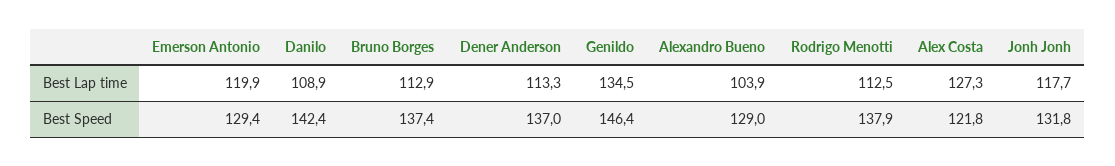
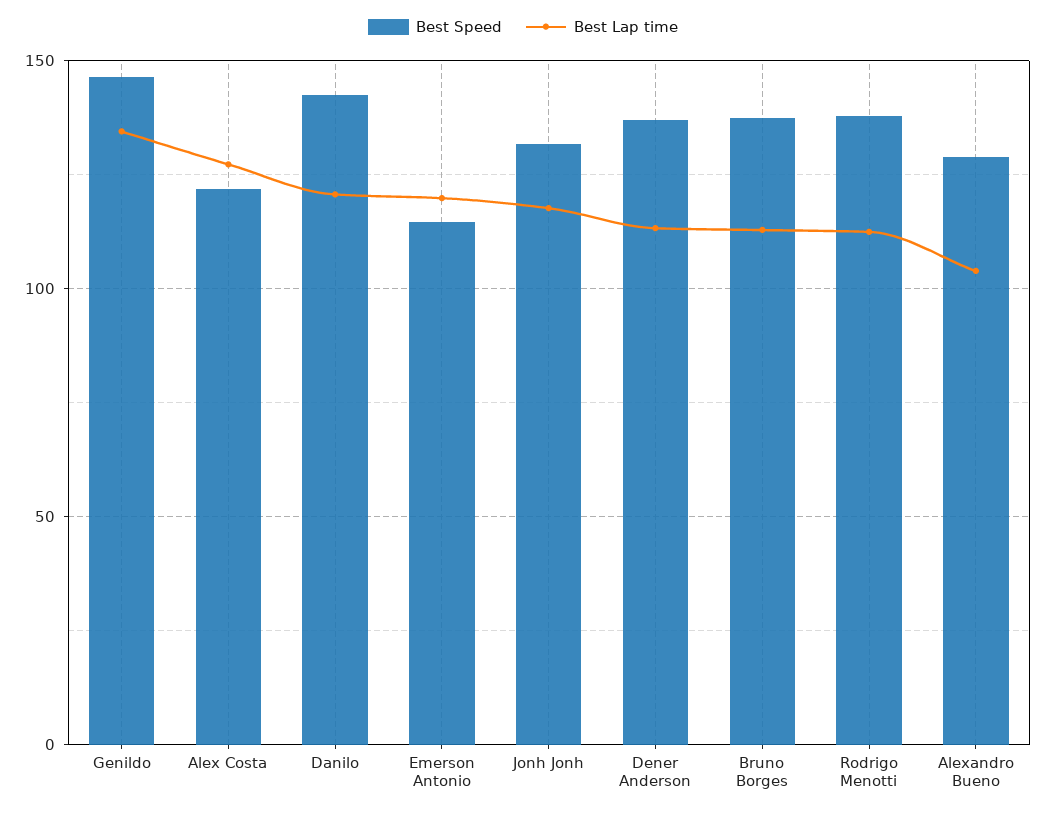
Best Lap time, Danilo: 108.9 -> 120
Best Speed, Emerson Antonio: 129.4 -> 115

